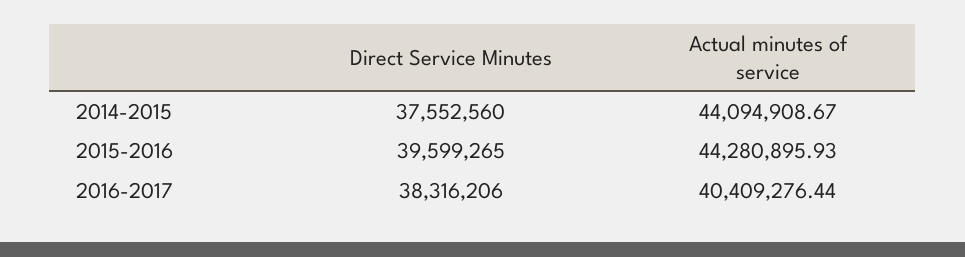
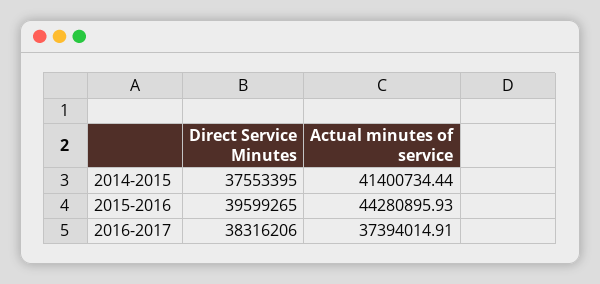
Direct Service Minutes, 2014-2015: 37552560 -> 37553395
Actual minutes of service, 2014-2015: 44094908.67 -> 41400734.44
Actual minutes of service, 2016-2017: 40409276.44 -> 37394014.91

